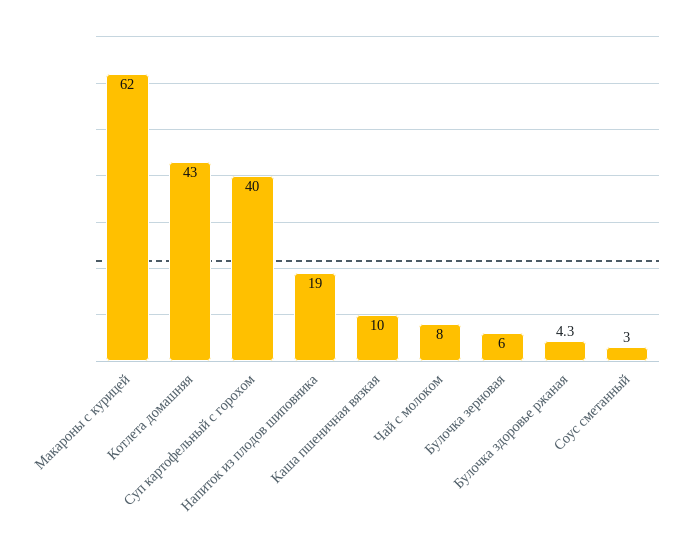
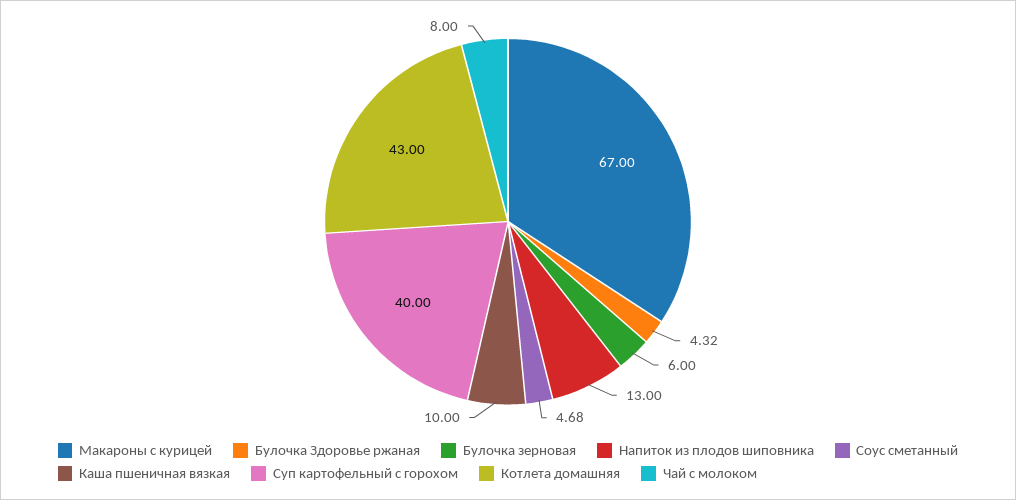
Макароны с курицей: 62 -> 67
Напиток из плодов шиповника: 19 -> 13
Соус сметанный: 3 -> 4.68

